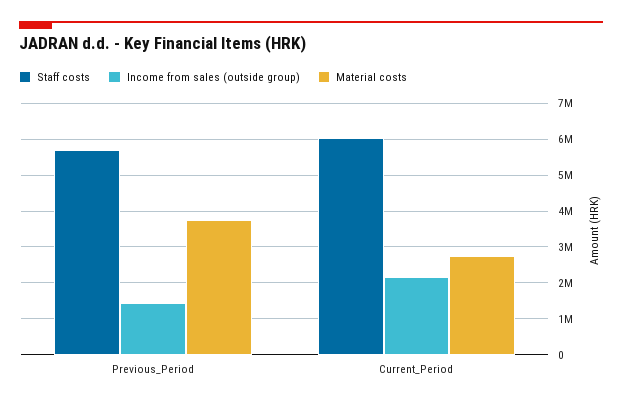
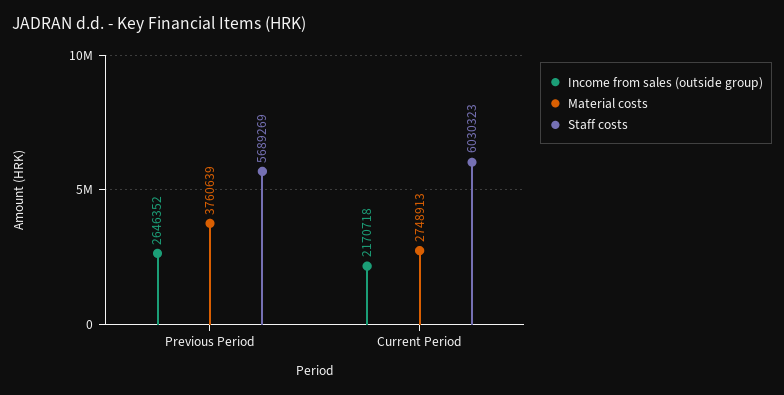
Income from sales (outside group), Previous_Period: 1400000 -> 2646352

